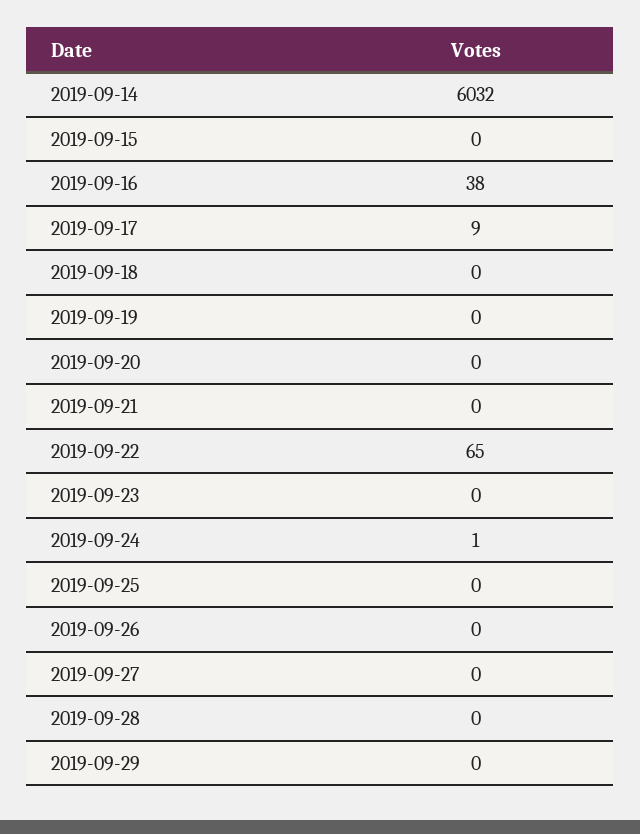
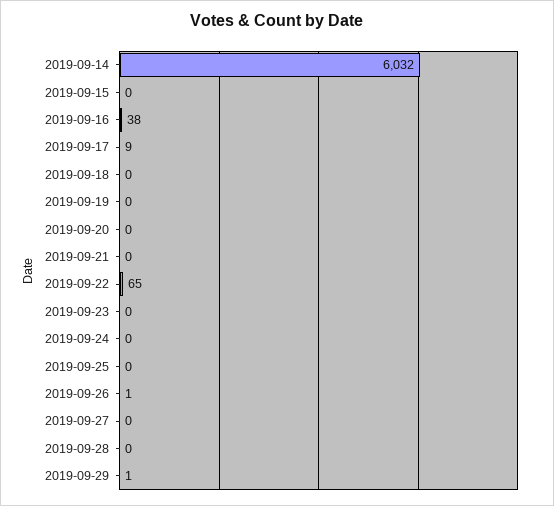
2019-09-24: 1 -> 0
2019-09-26: 0 -> 1
2019-09-29: 0 -> 1

